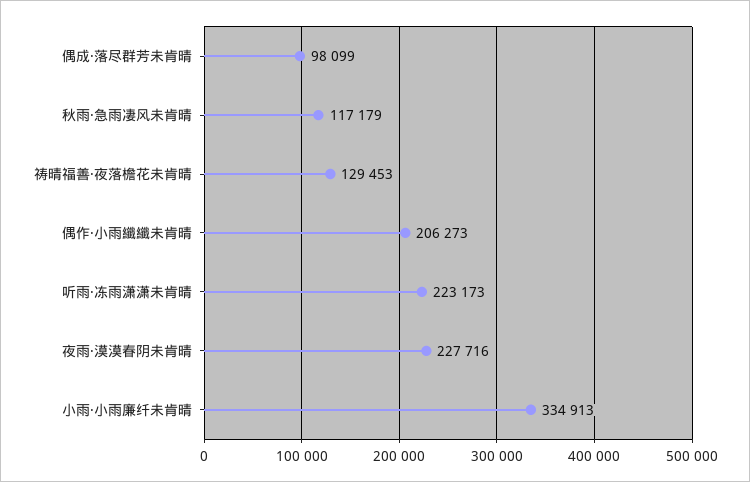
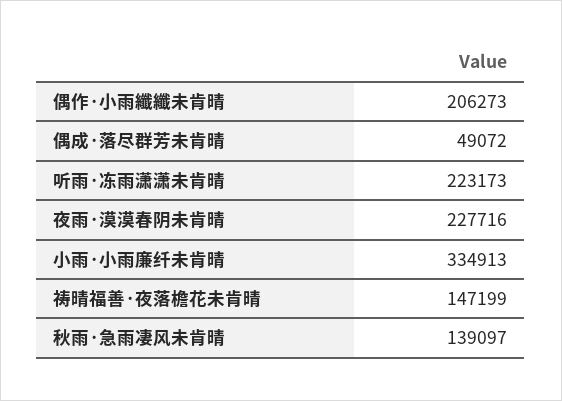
偶成·落尽群芳未肯晴: 98099 -> 49072
秋雨·急雨凄风未肯晴: 117179 -> 139097
祷晴福善·夜落檐花未肯晴: 129453 -> 147199

